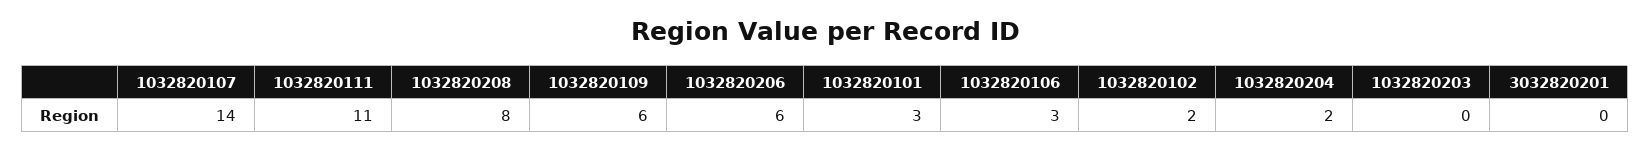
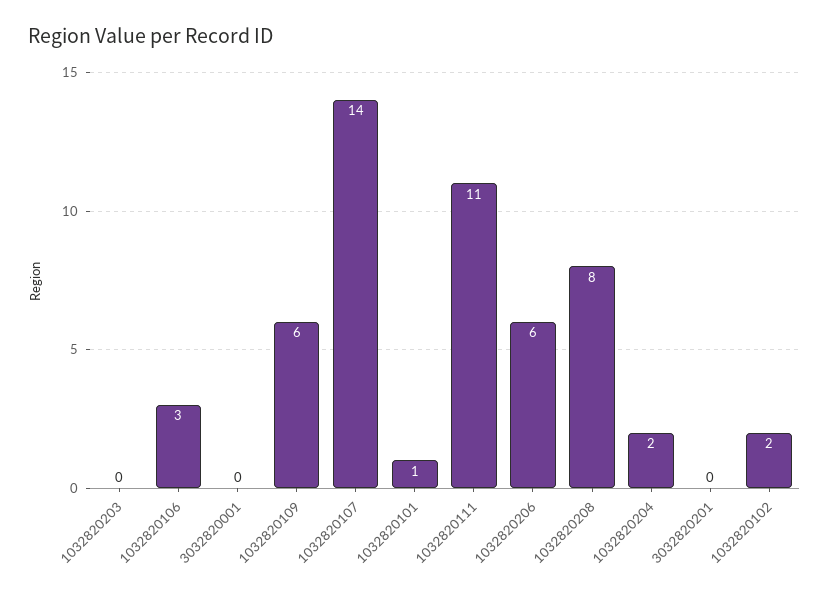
1032820101: 3 -> 1
3032820001: none -> 0

